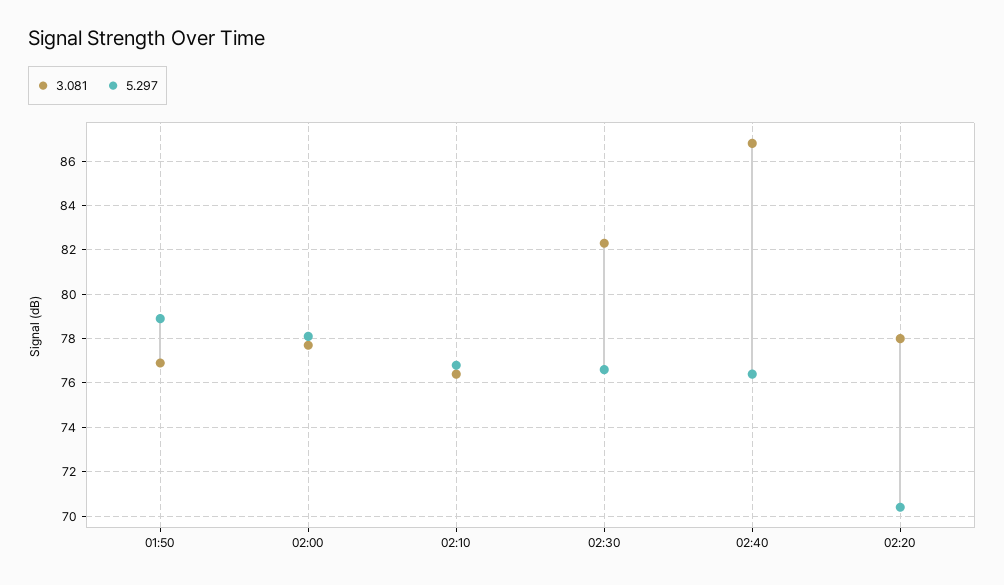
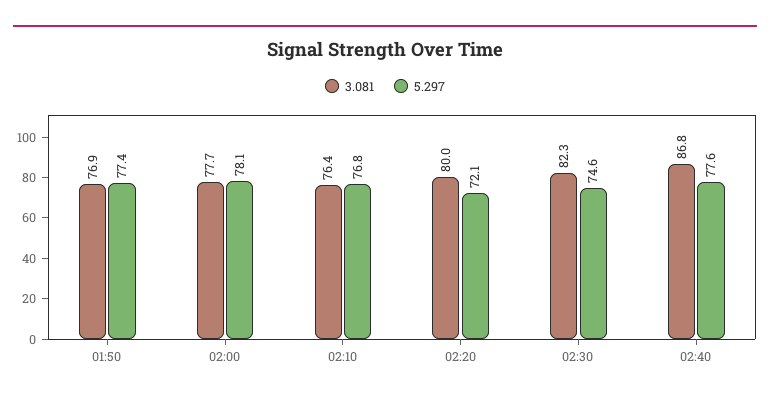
5.297, 01:50: 79 -> 77.4
5.297, 02:30: 76.5 -> 74.6
5.297, 02:40: 76.5 -> 77.6
3.081, 02:20: 78 -> 80
5.297, 02:20: 70.5 -> 72.1

